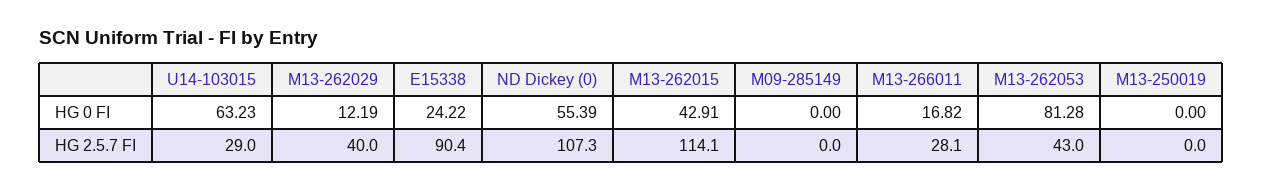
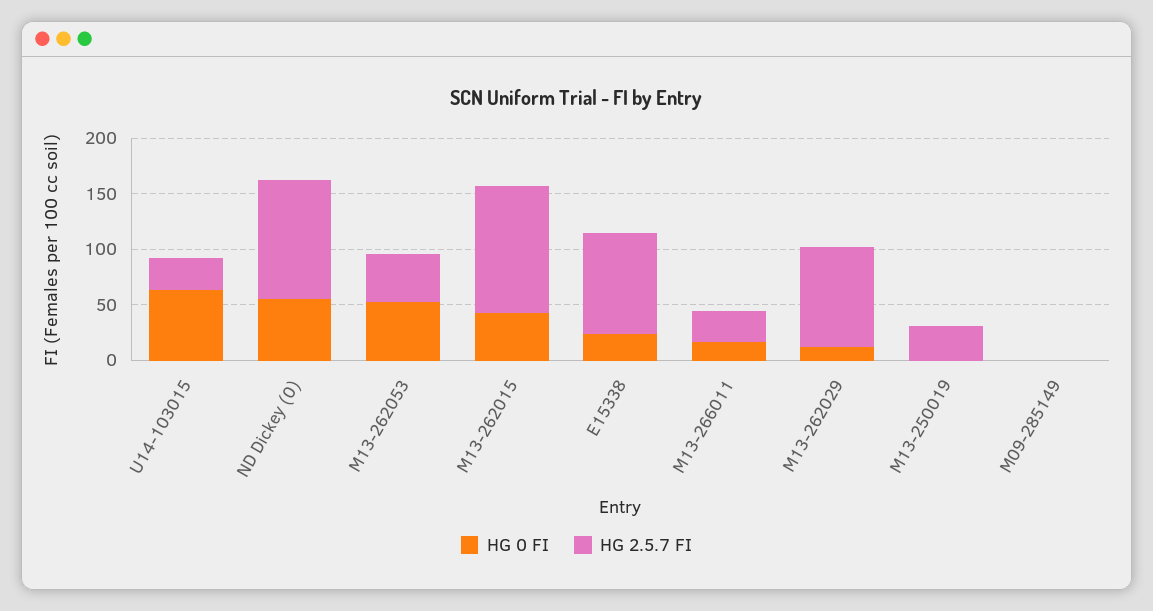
HG 0 FI, M13-262053: 81.28 -> 50
HG 2.5.7 FI, M13-262029: 40 -> 90
HG 2.5.7 FI, M13-250019: 0 -> 30

